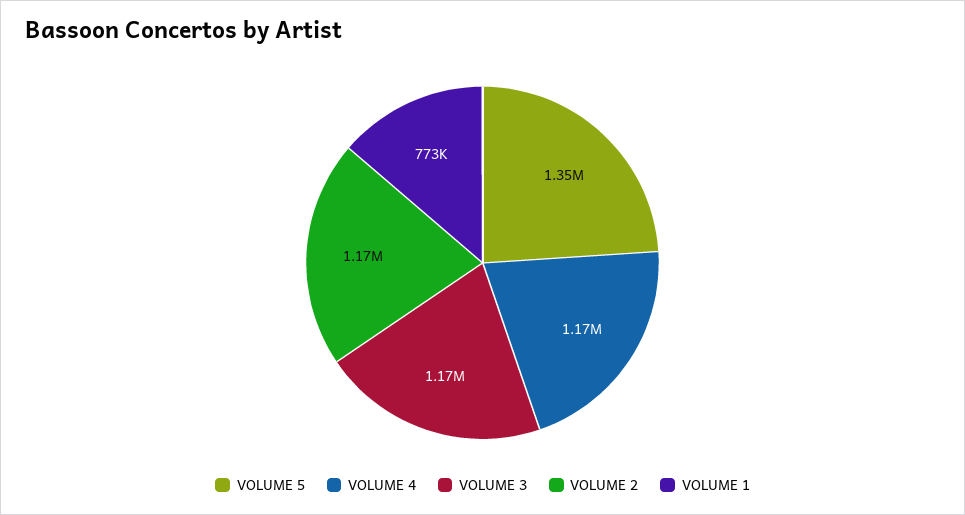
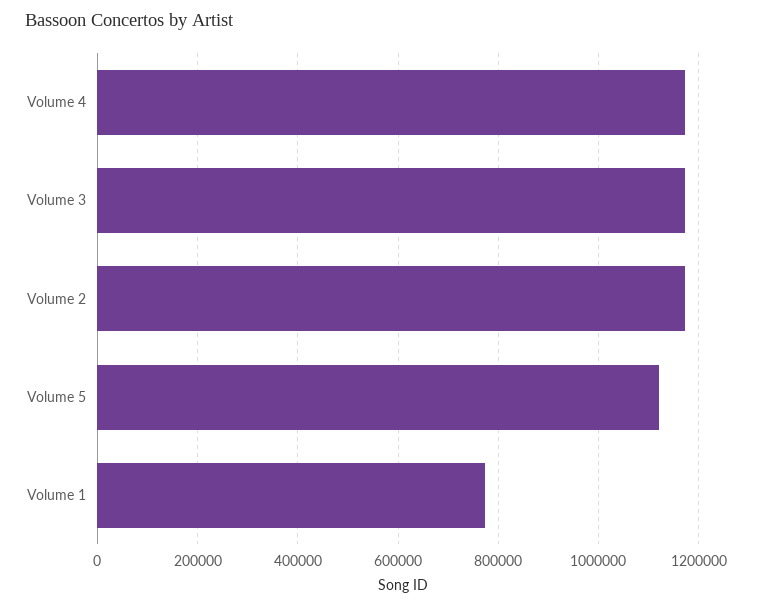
VOLUME 5: 1350000 -> 1120000

